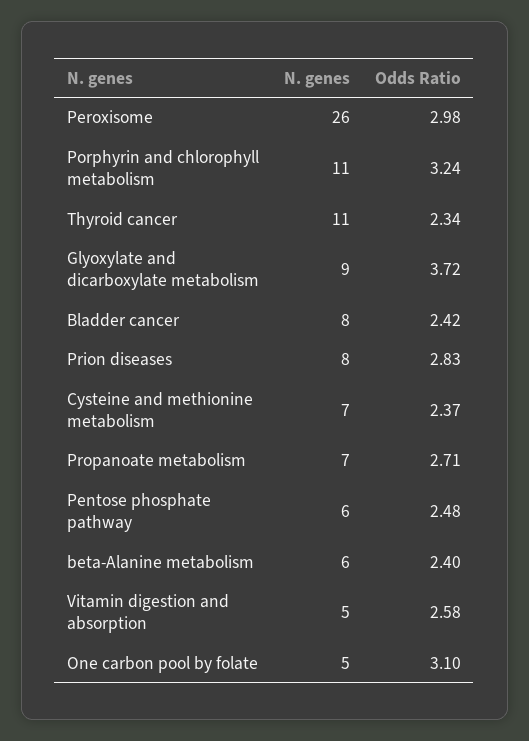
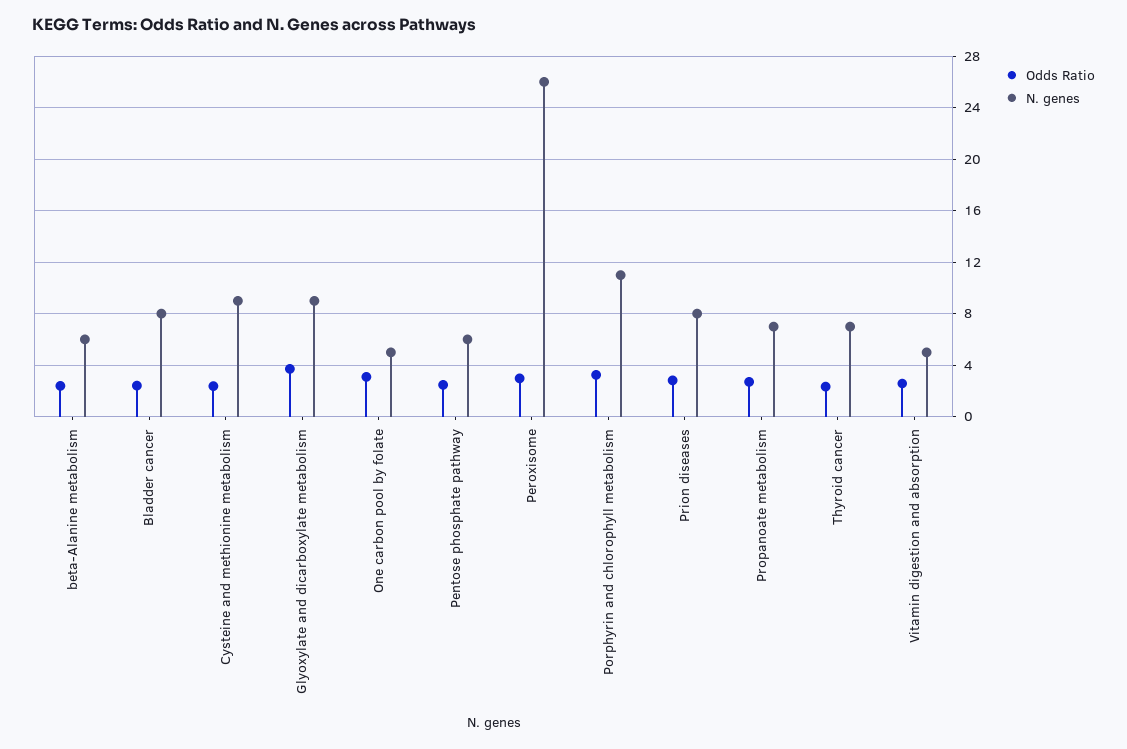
N. genes, Thyroid cancer: 11 -> 7
N. genes, Cysteine and methionine metabolism: 7 -> 9

